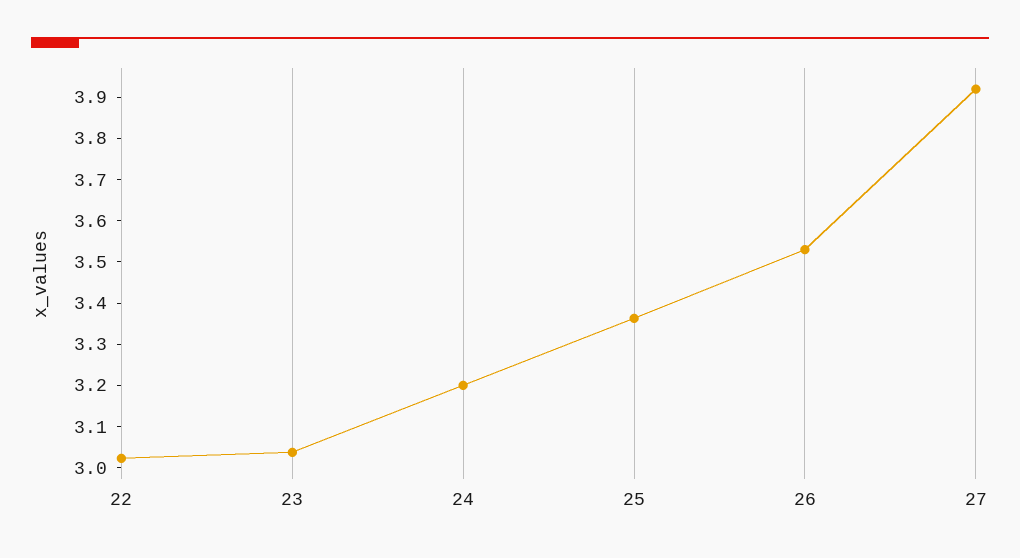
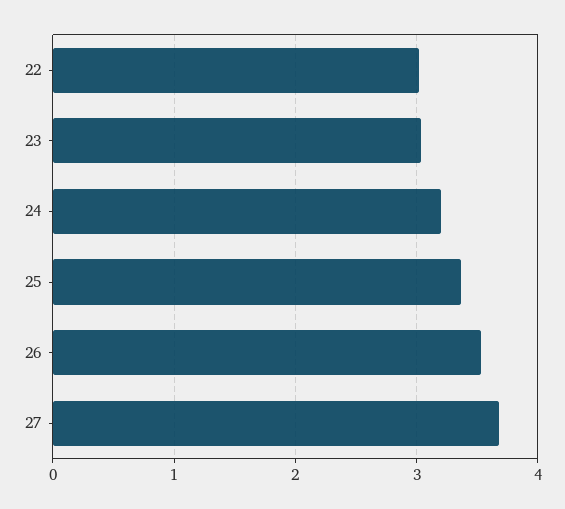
27: 3.92 -> 3.7

